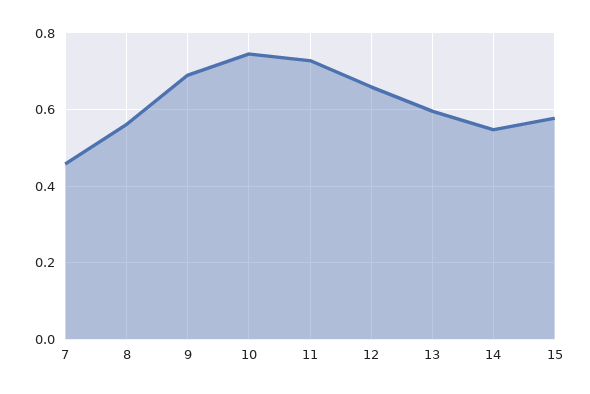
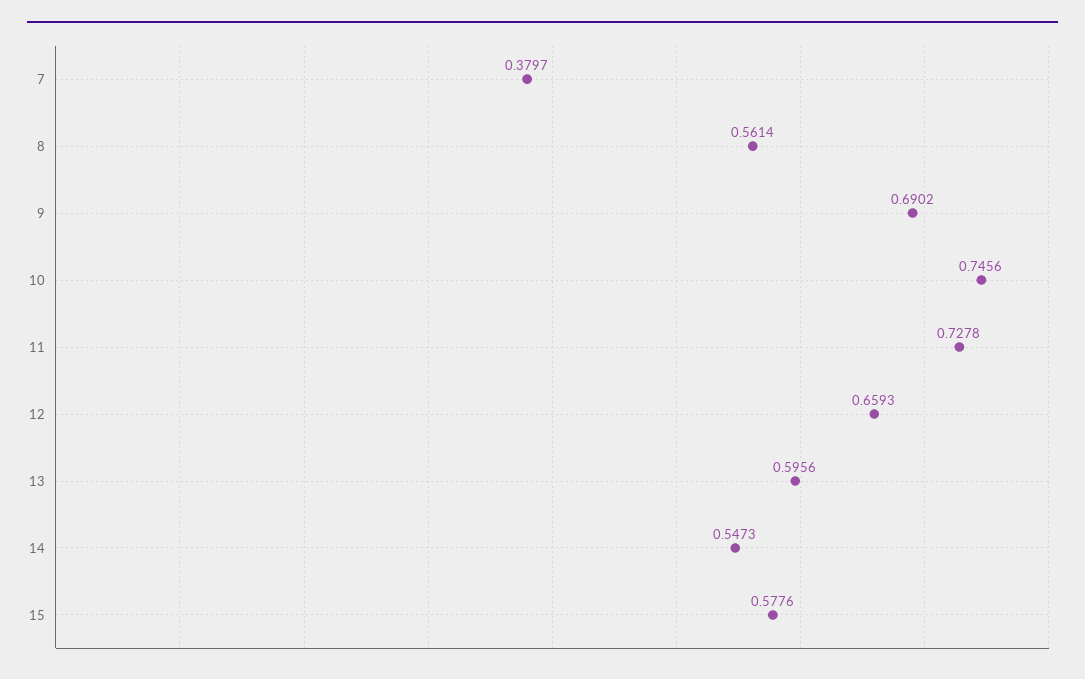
7: 0.46 -> 0.3797

